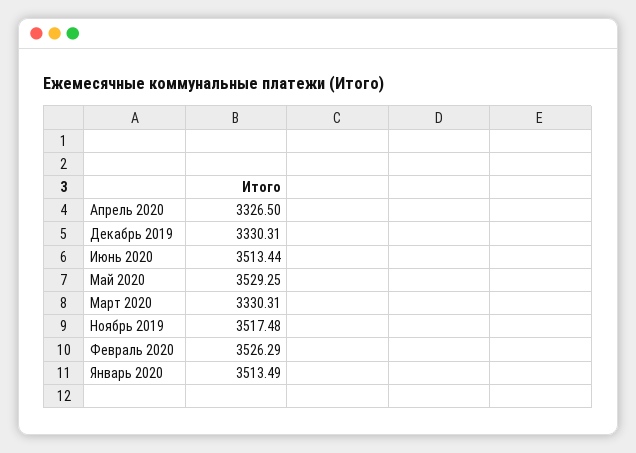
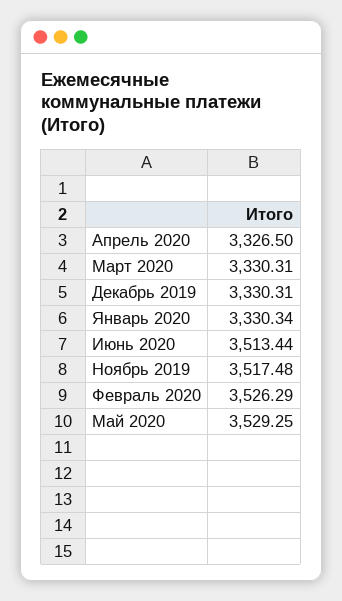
Январь 2020: 3513.49 -> 3330.34

